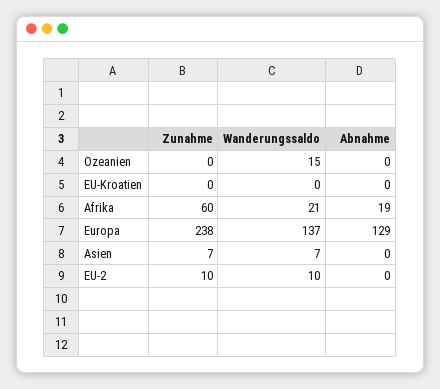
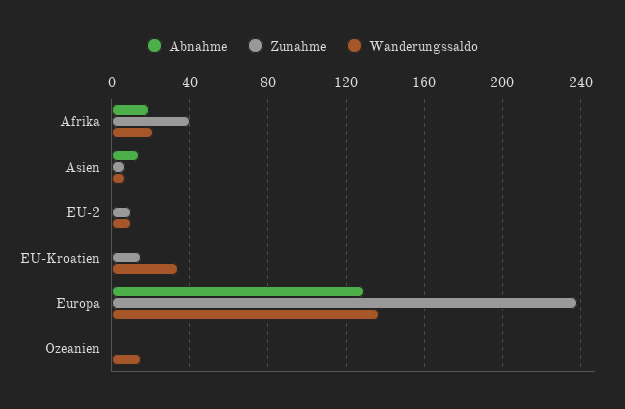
Zunahme, EU-Kroatien: 0 -> 15
Wanderungssaldo, EU-Kroatien: 0 -> 35
Zunahme, Afrika: 60 -> 40
Abnahme, Asien: 0 -> 15

